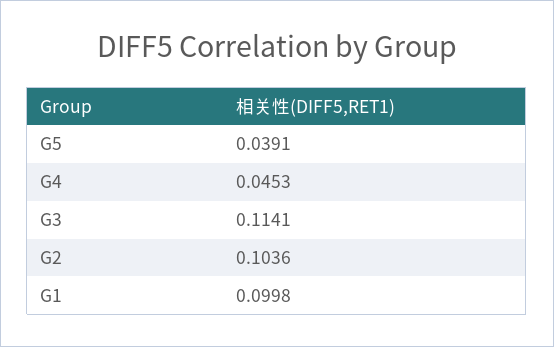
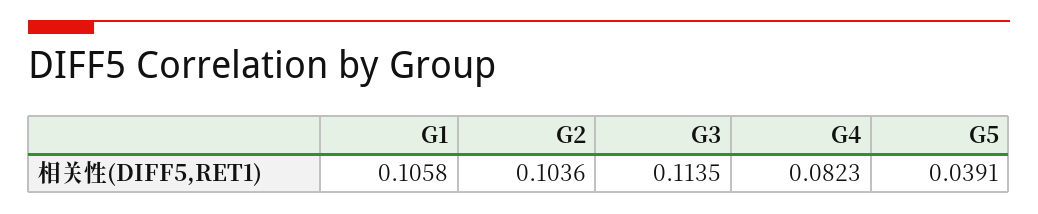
G4: 0.0453 -> 0.0823
G3: 0.1141 -> 0.1135
G1: 0.0998 -> 0.1058

